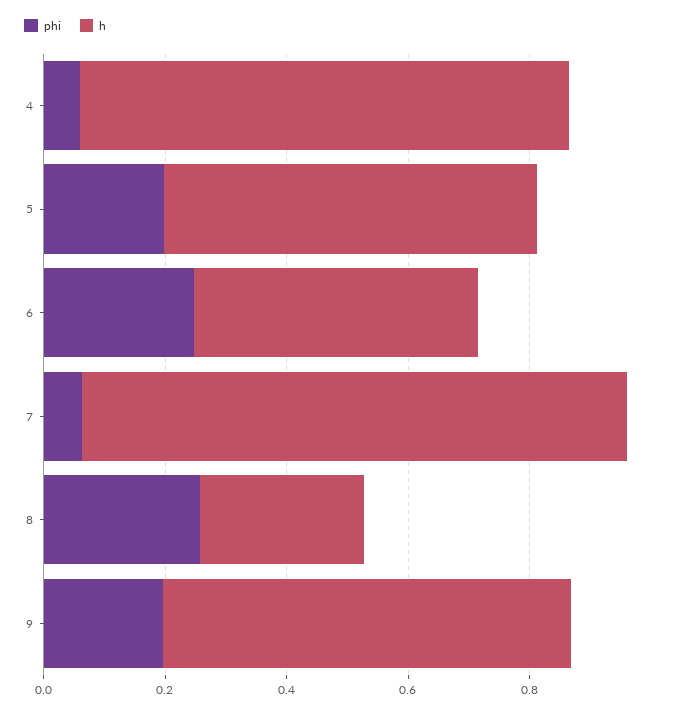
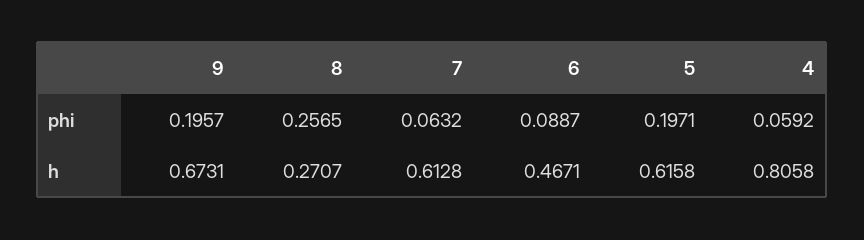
phi, 6: 0.25 -> 0.0887
h, 7: 0.9 -> 0.6128

